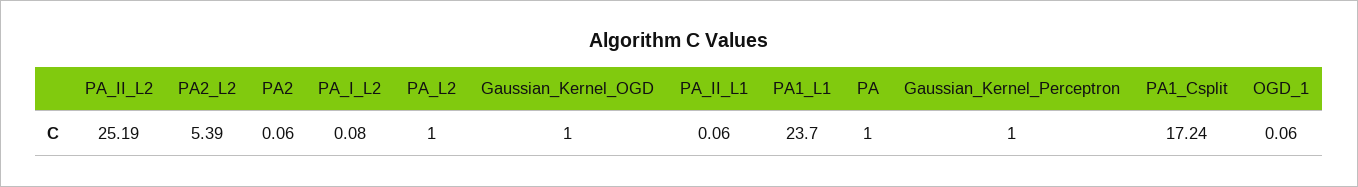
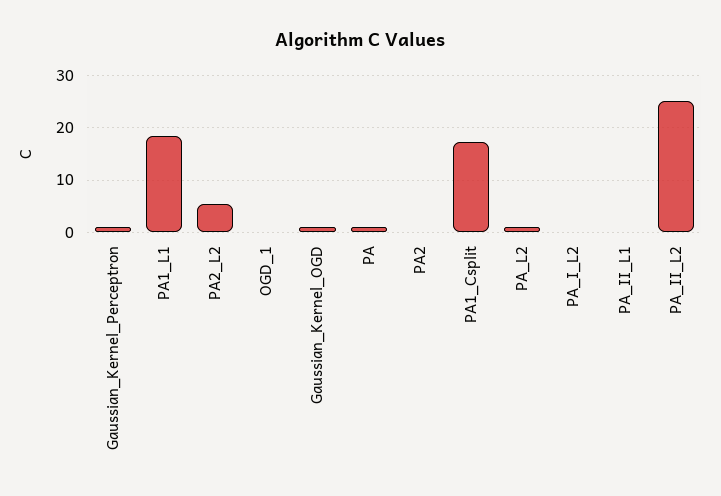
PA1_L1: 23.7 -> 18

